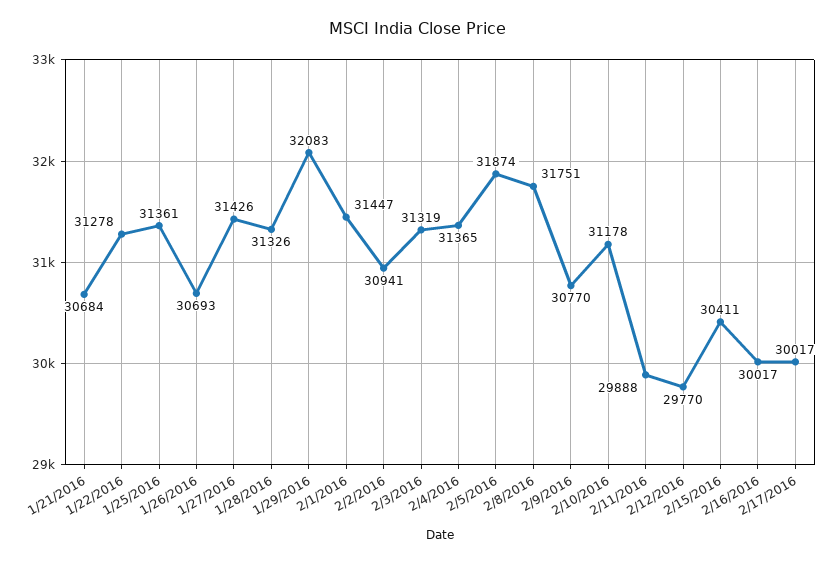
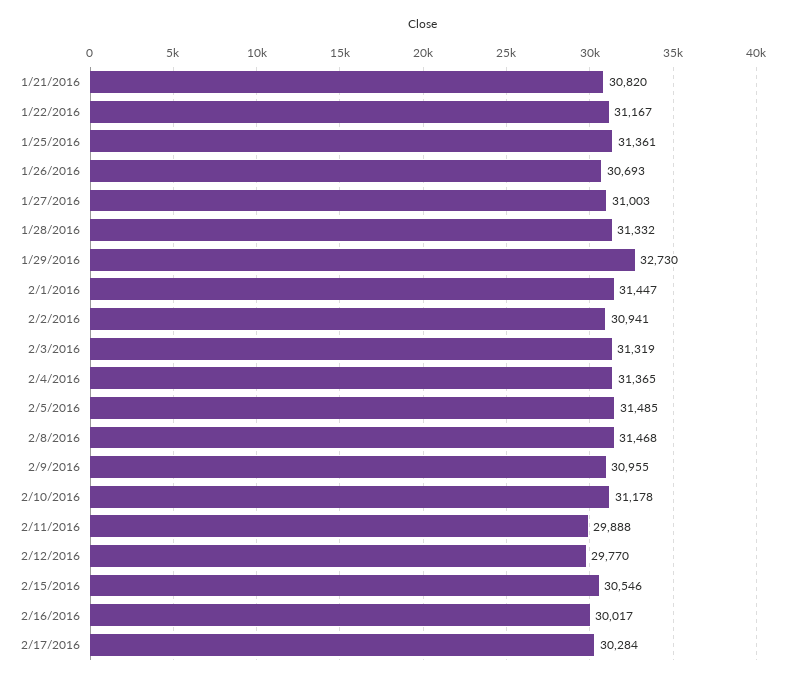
1/21/2016: 30684 -> 30820
1/22/2016: 31278 -> 31167
1/27/2016: 31426 -> 31003
1/28/2016: 31326 -> 31332
1/29/2016: 32083 -> 32730
2/5/2016: 31874 -> 31485
2/8/2016: 31751 -> 31468
2/9/2016: 30770 -> 30955
2/15/2016: 30411 -> 30546
2/17/2016: 30017 -> 30284

